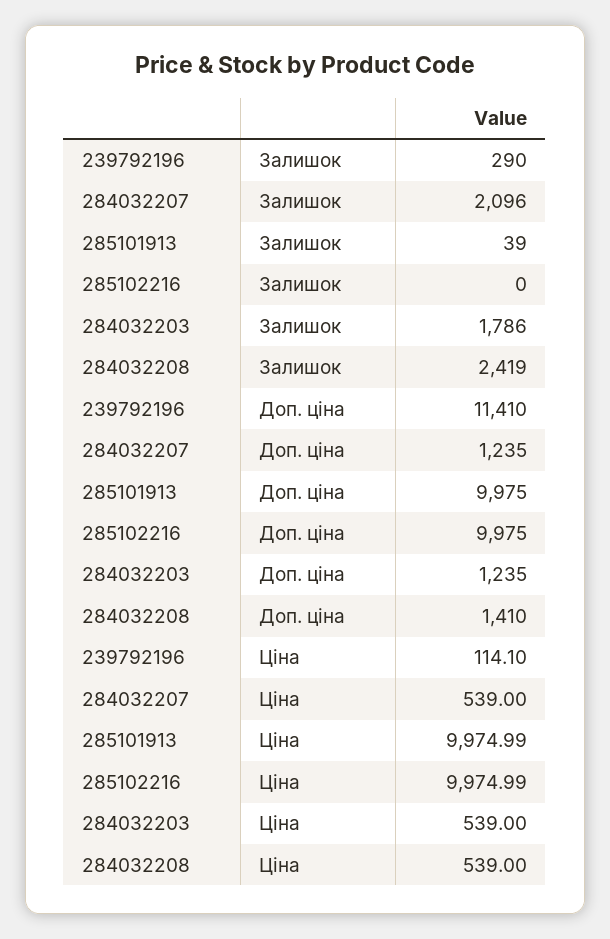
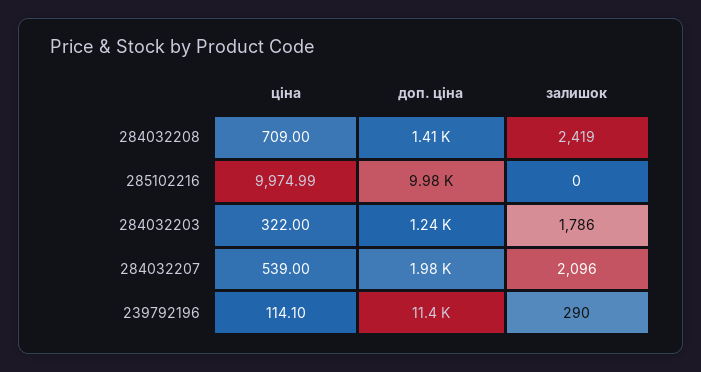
285101913, Залишок: 39 -> none
284032207, Доп. ціна: 1235 -> 1980
285101913, Доп. ціна: 9975 -> none
285101913, Ціна: 9974.99 -> none
284032203, Ціна: 539 -> 322
284032208, Ціна: 539 -> 709

